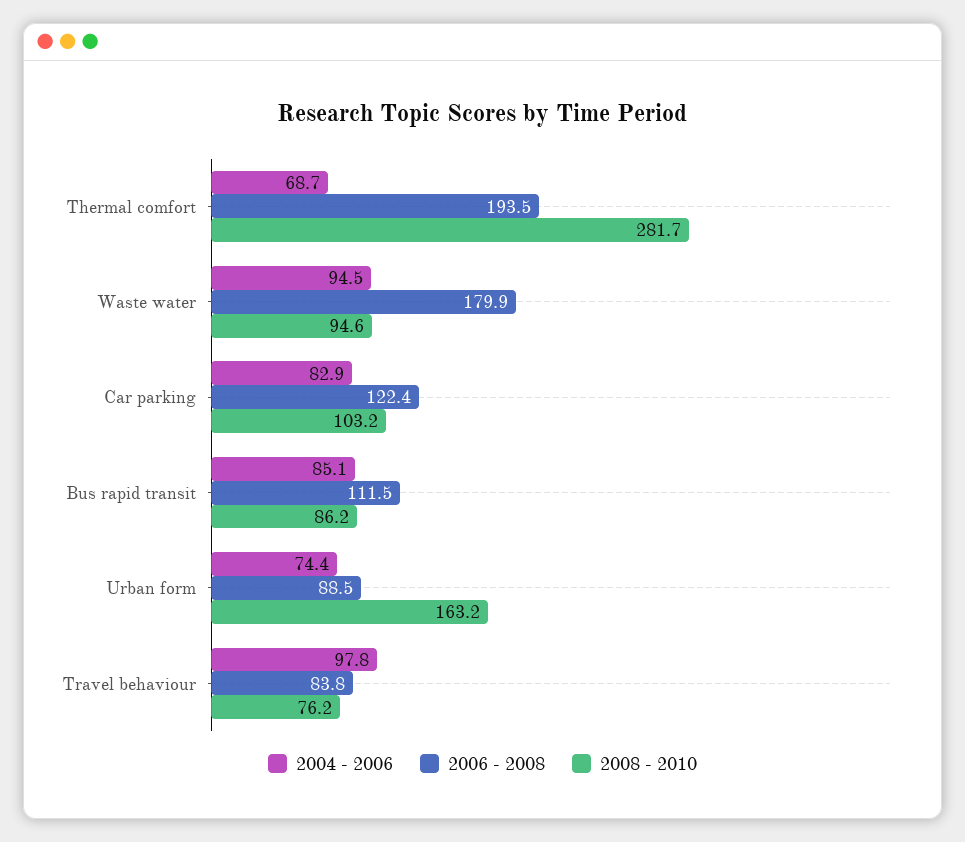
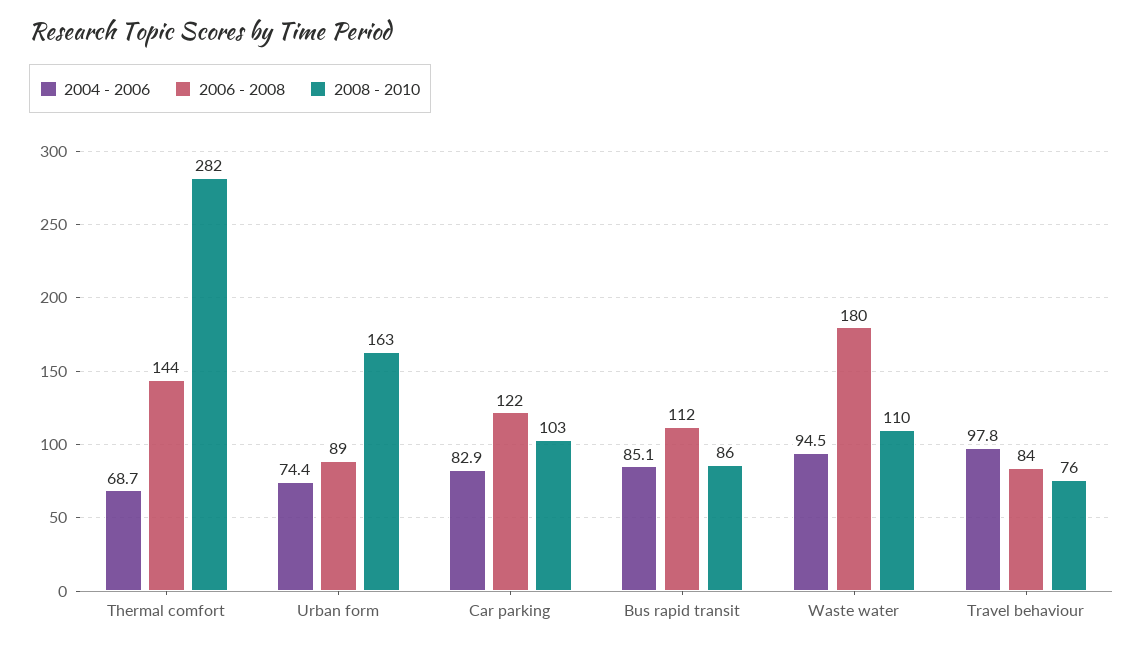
2006 - 2008, Thermal comfort: 193.5 -> 144
2008 - 2010, Waste water: 94.6 -> 110

